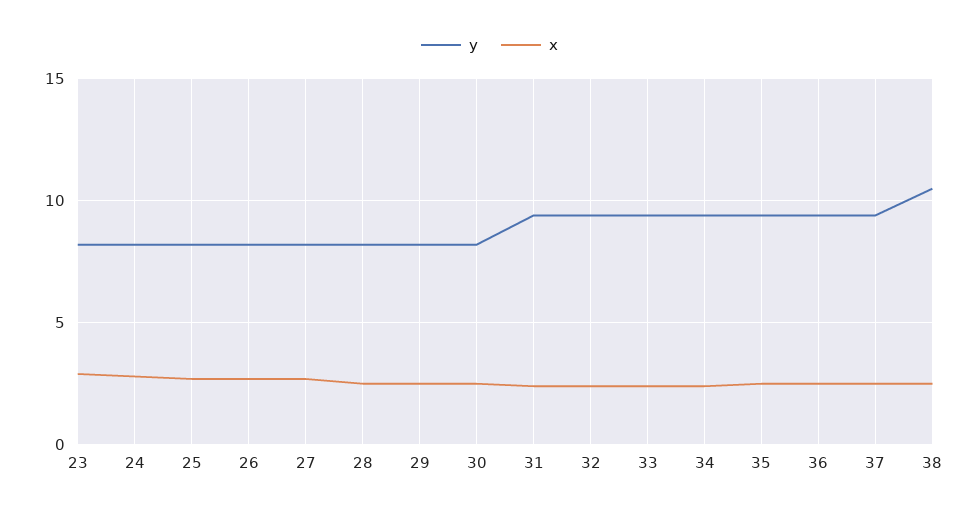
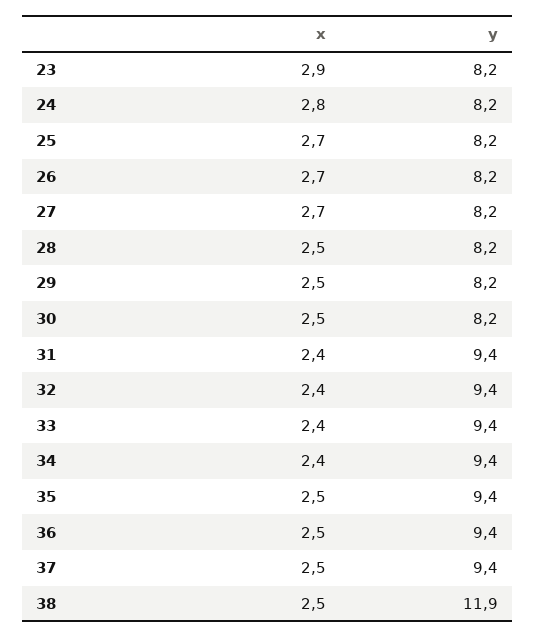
y, 38: 10.5 -> 11.9

